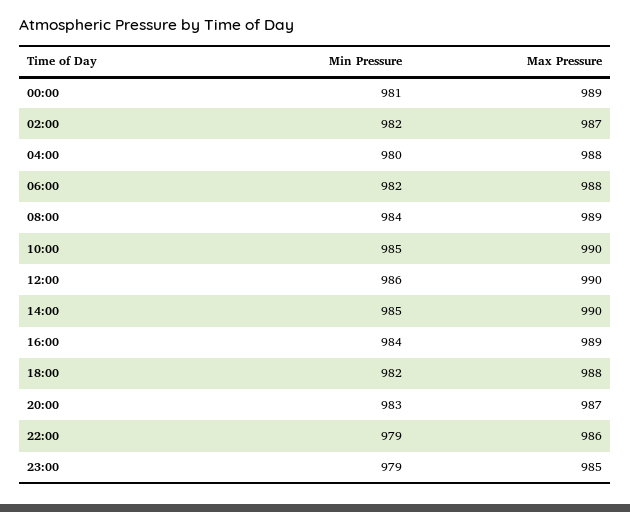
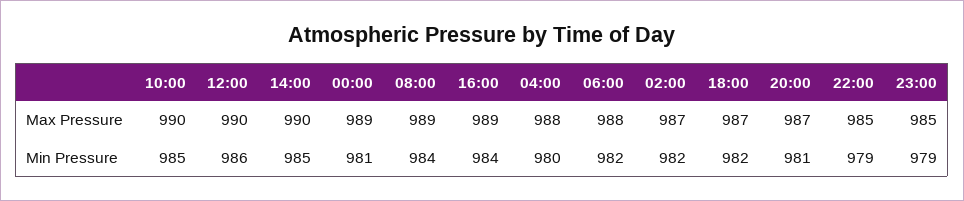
Max Pressure, 18:00: 988 -> 987
Min Pressure, 20:00: 983 -> 981
Max Pressure, 22:00: 986 -> 985

